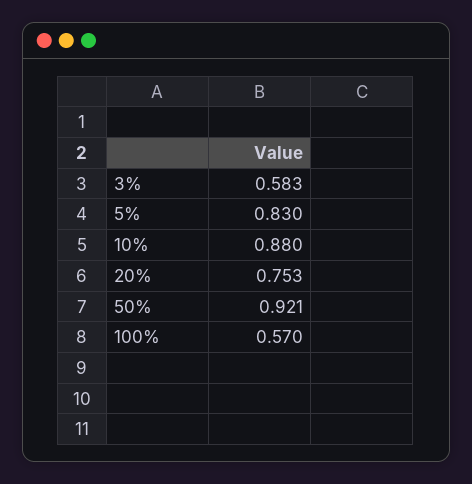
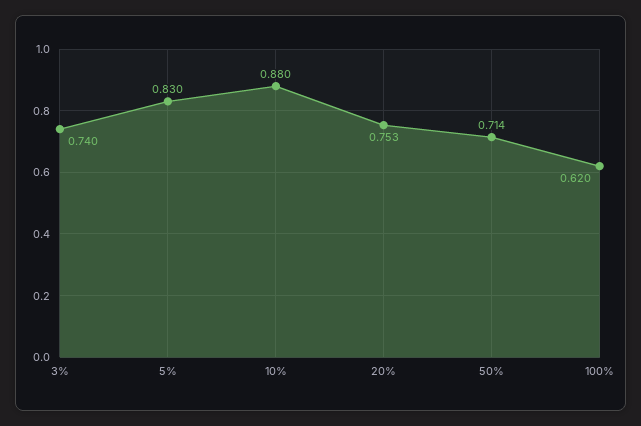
3%: 0.583 -> 0.74
50%: 0.921 -> 0.714
100%: 0.57 -> 0.62

